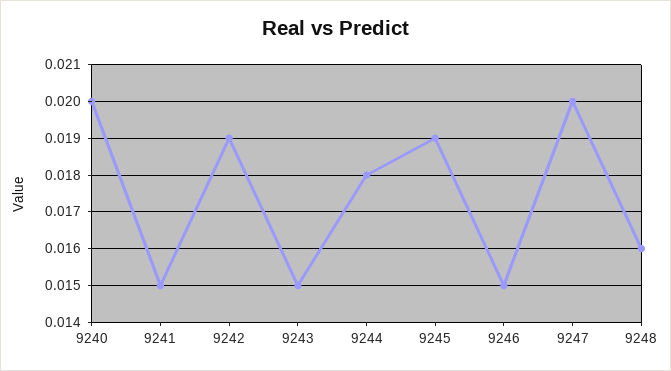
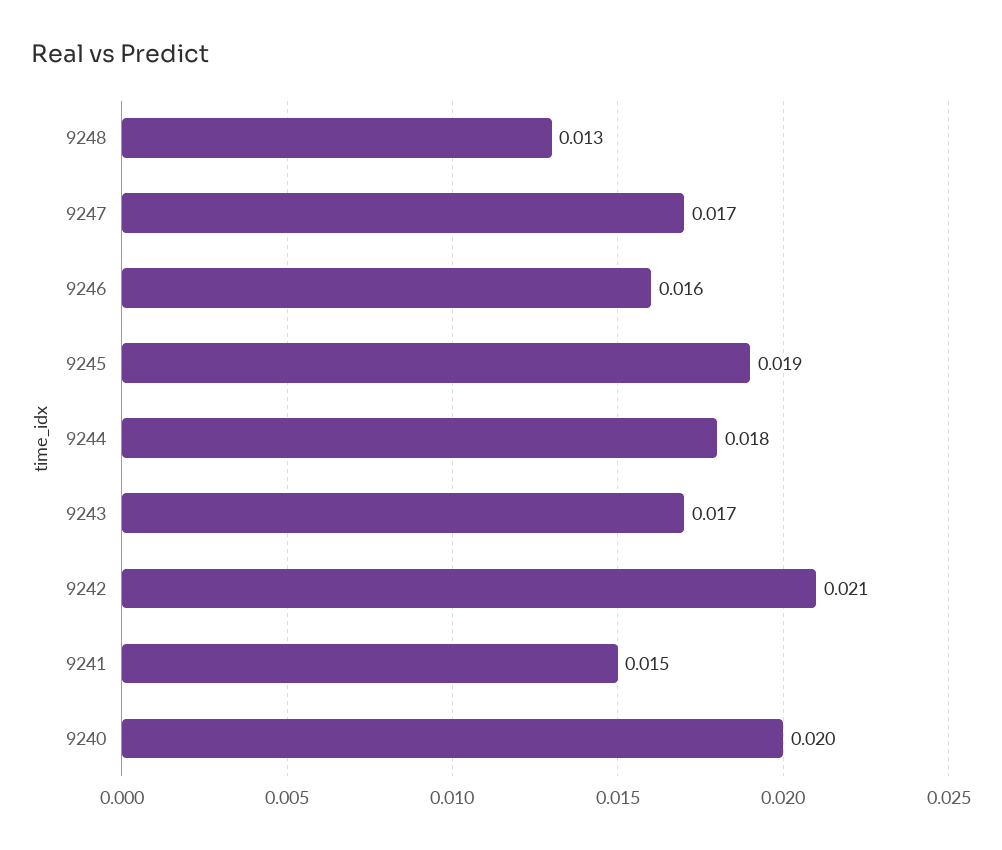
9242: 0.019 -> 0.021
9243: 0.015 -> 0.017
9246: 0.015 -> 0.016
9247: 0.02 -> 0.017
9248: 0.016 -> 0.013

